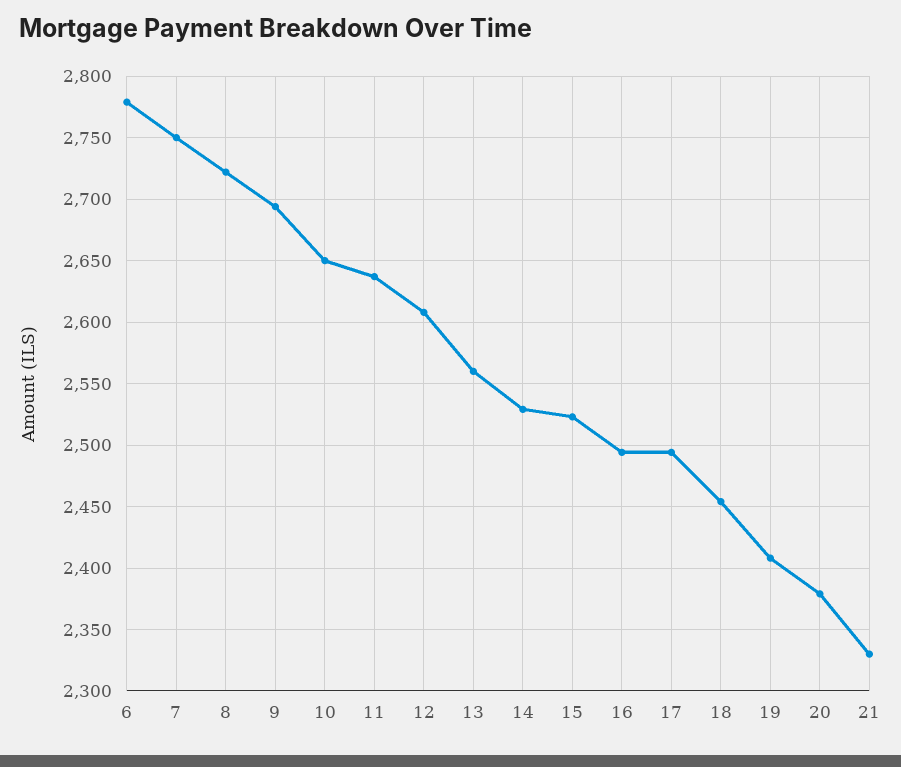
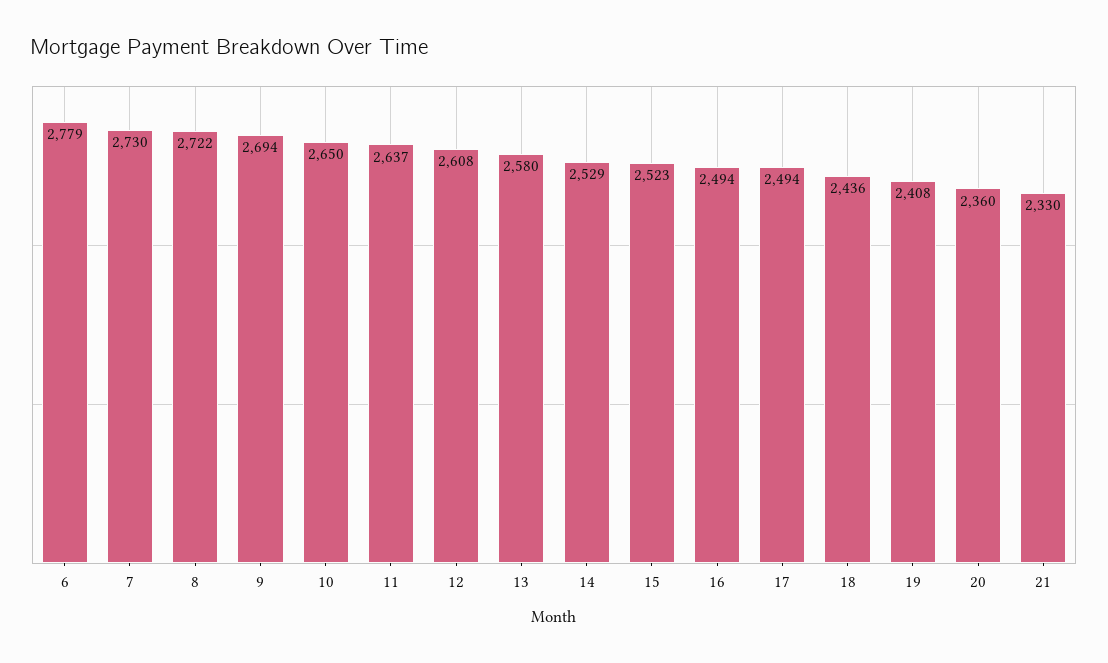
7: 2750 -> 2730
13: 2560 -> 2580
18: 2455 -> 2436
20: 2380 -> 2360

